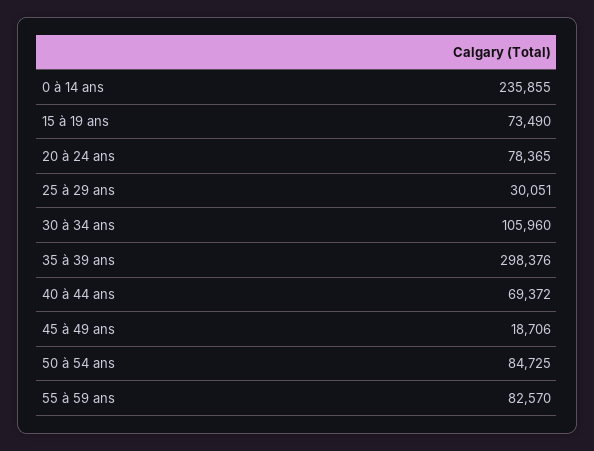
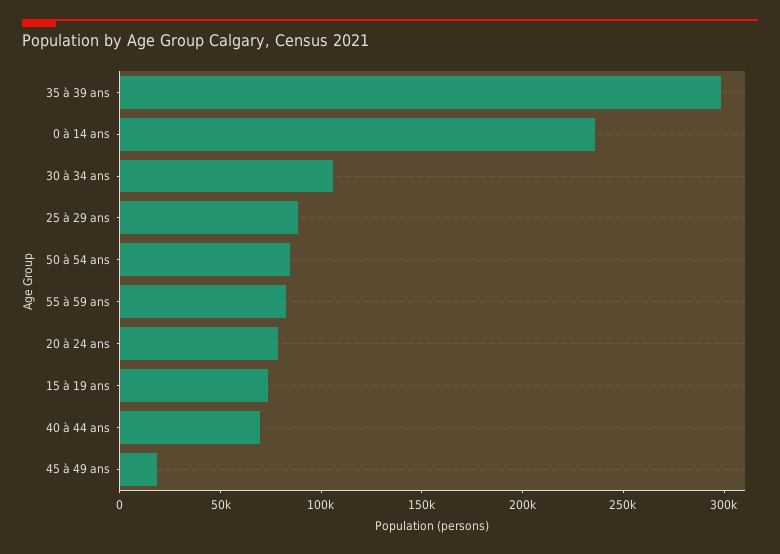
25 à 29 ans: 30051 -> 90000

